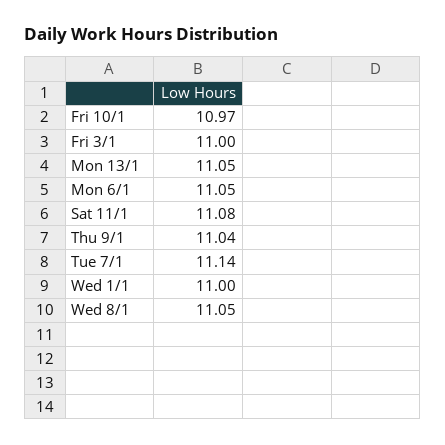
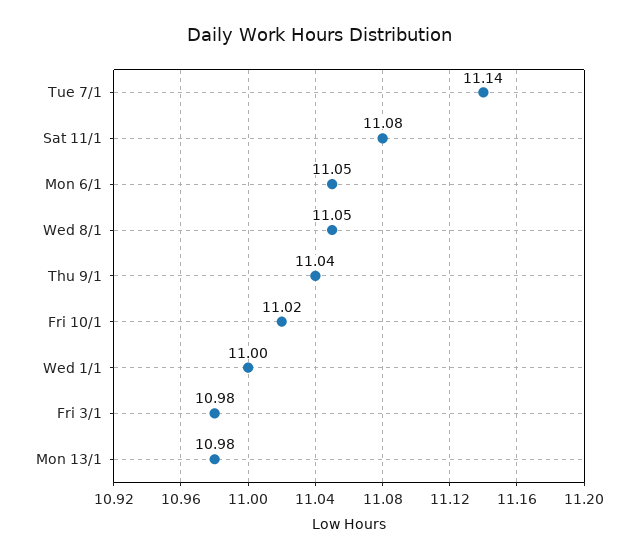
Fri 10/1: 10.97 -> 11.02
Fri 3/1: 11 -> 10.98
Mon 13/1: 11.05 -> 10.98

